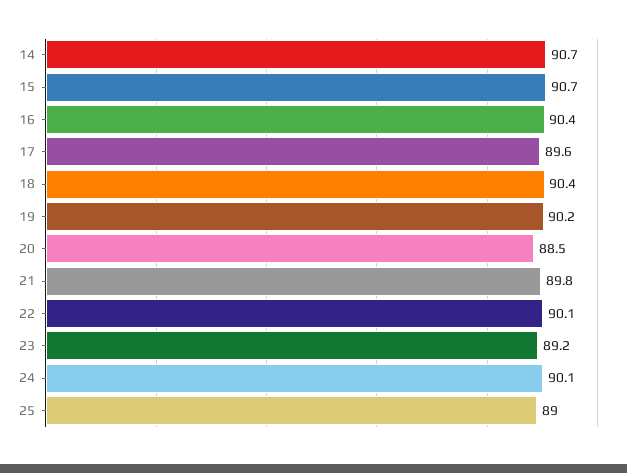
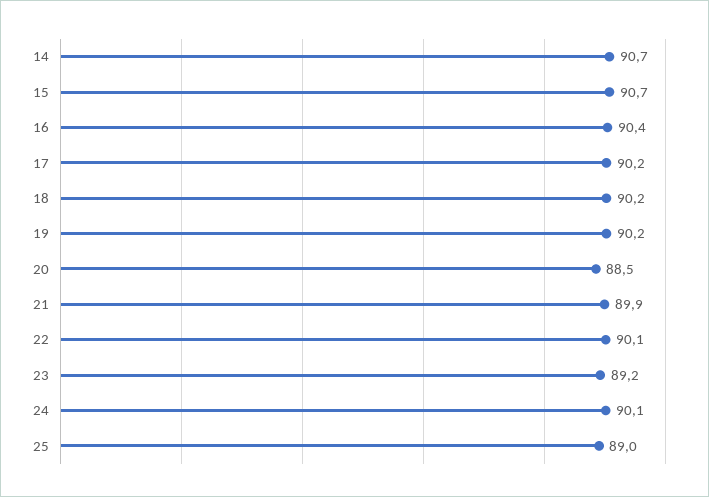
17: 89.6 -> 90.2
18: 90.4 -> 90.2
21: 89.8 -> 89.9

